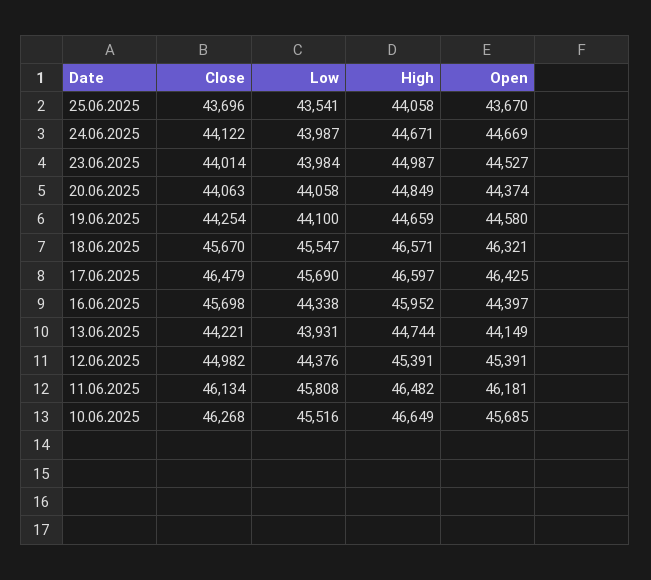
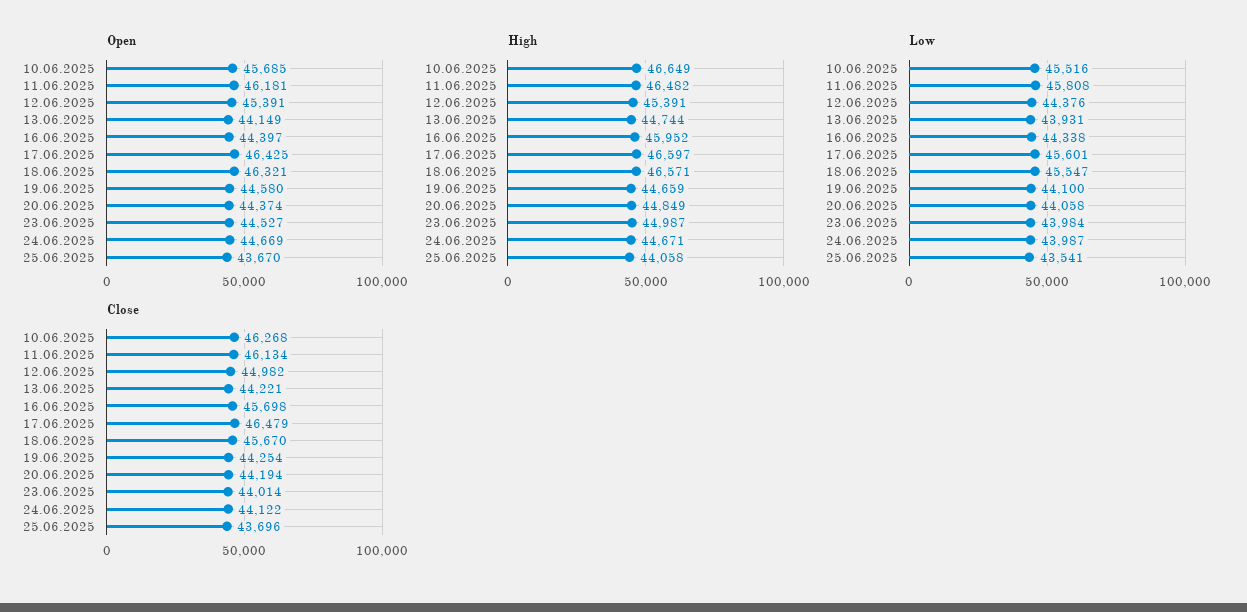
Close, 20.06.2025: 44063 -> 44194
Low, 17.06.2025: 45690 -> 45601

